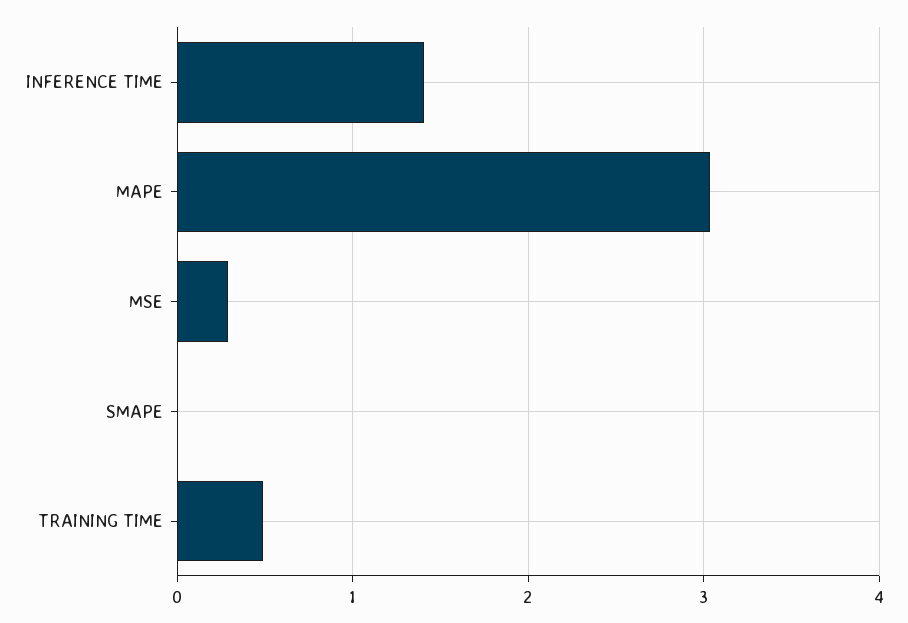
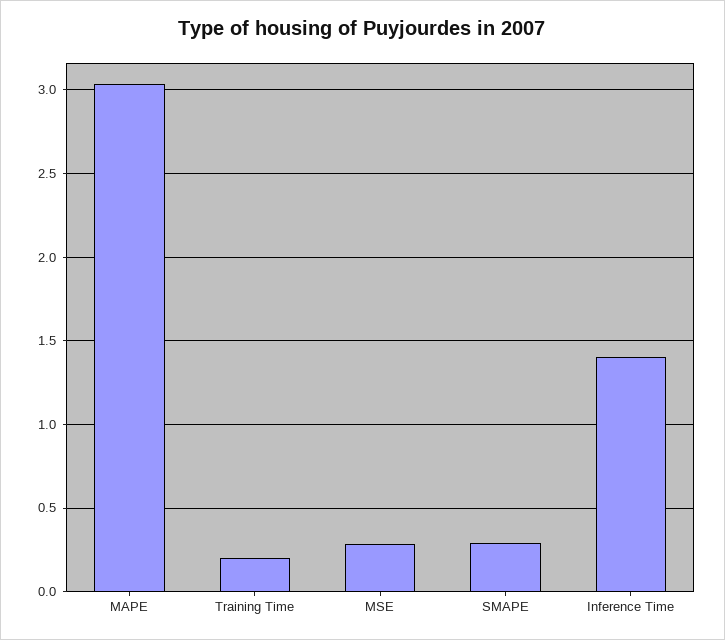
SMAPE: 0 -> 0.3
TRAINING TIME: 0.5 -> 0.2

